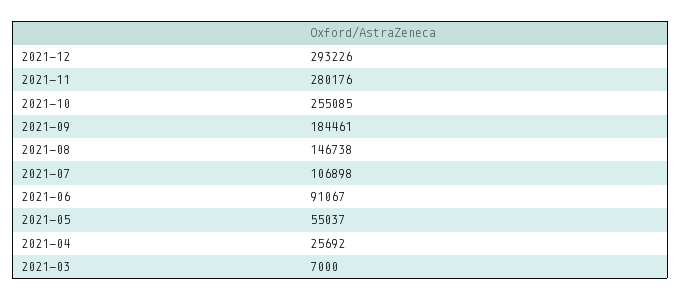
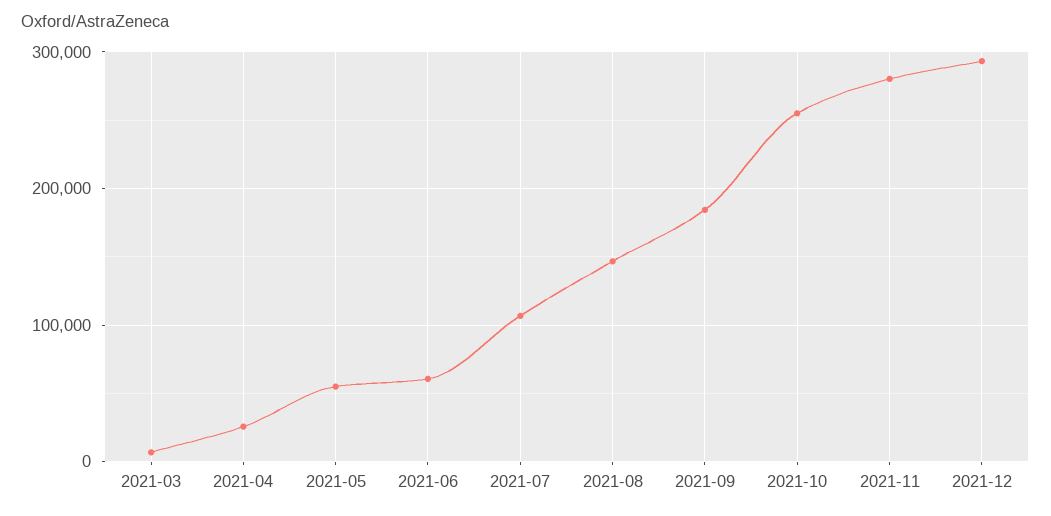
2021-06: 91067 -> 60000

